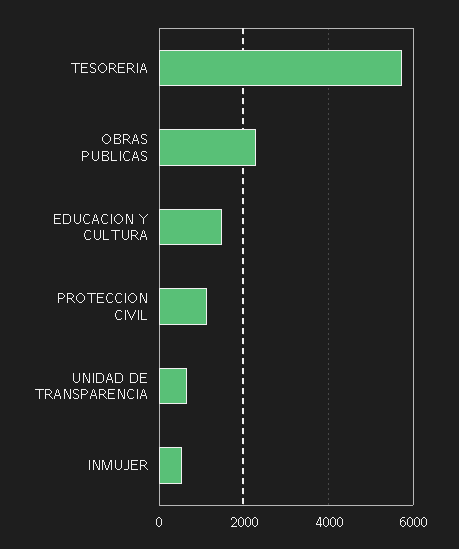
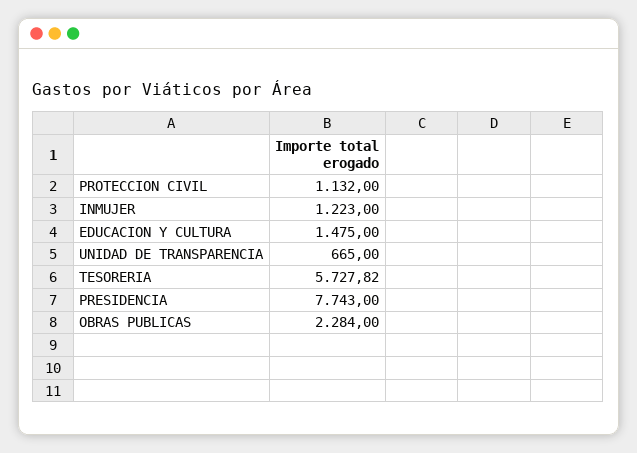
INMUJER: 600 -> 1223
PRESIDENCIA: none -> 7743

